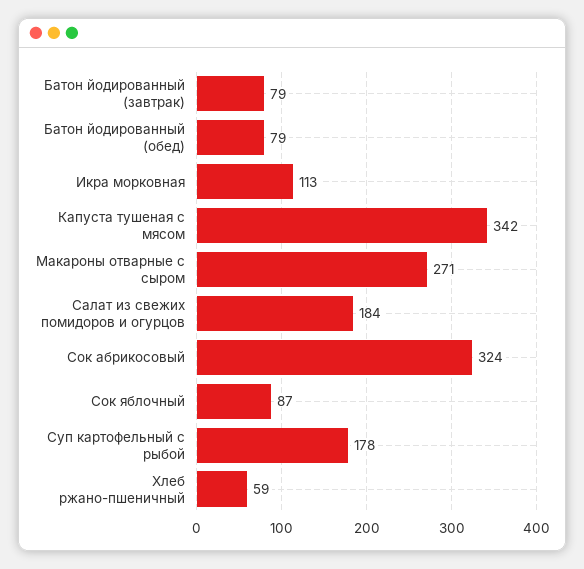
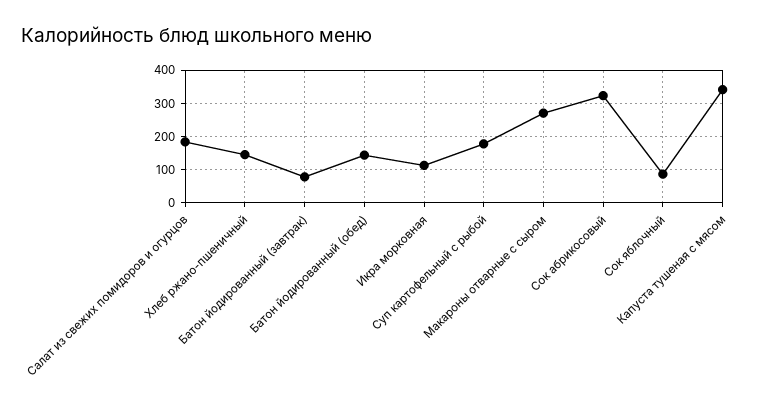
Батон йодированный (обед): 79 -> 140
Хлеб ржано-пшеничный: 59 -> 140

